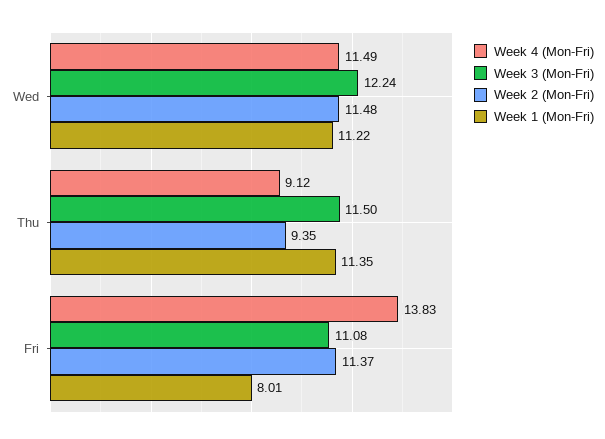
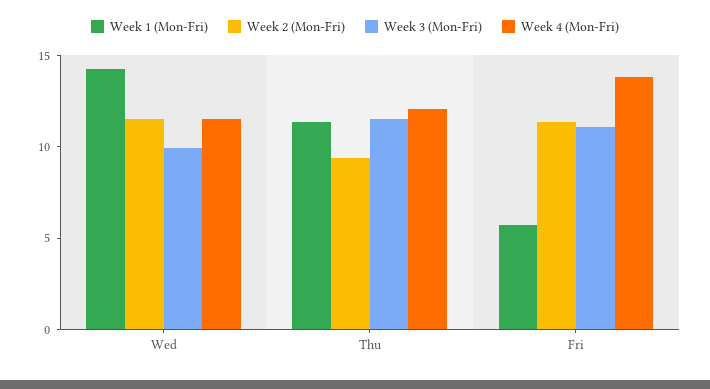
Week 3 (Mon-Fri), Wed: 12.24 -> 10
Week 1 (Mon-Fri), Wed: 11.22 -> 14
Week 4 (Mon-Fri), Thu: 9.12 -> 12
Week 1 (Mon-Fri), Fri: 8.01 -> 6

